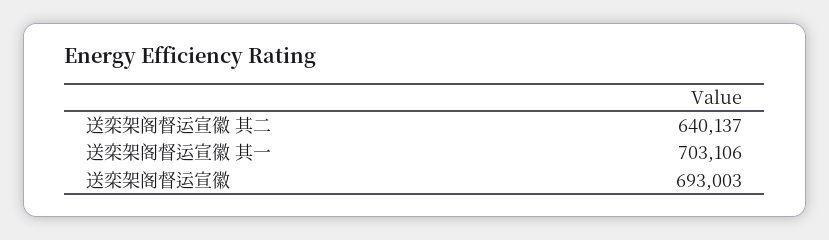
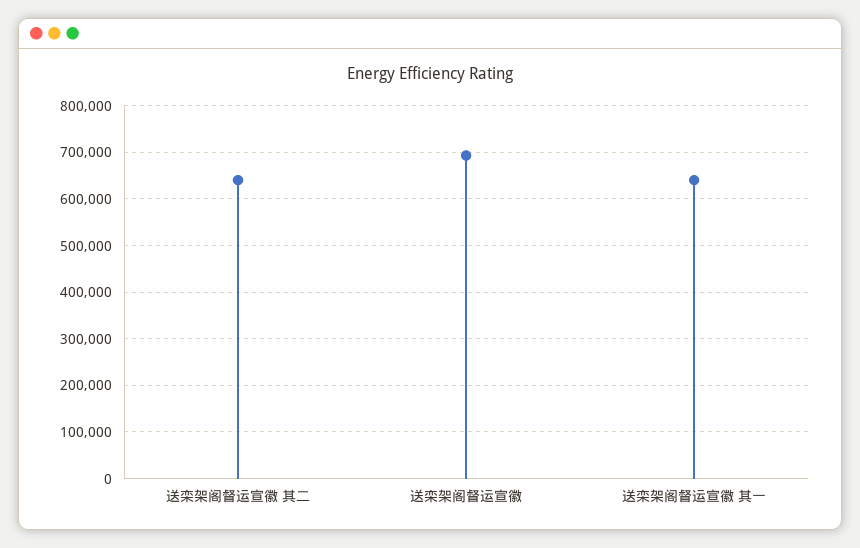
送栾架阁督运宣徽 其一: 703106 -> 640000

